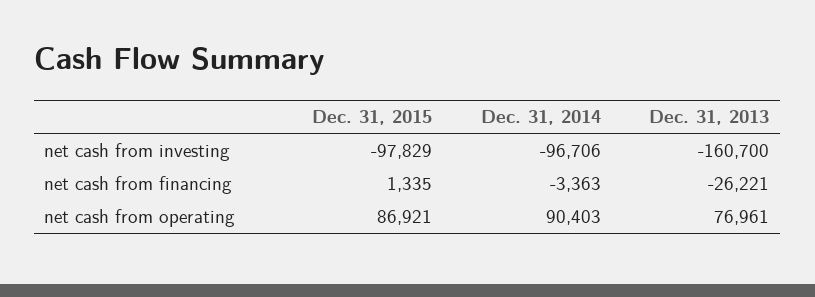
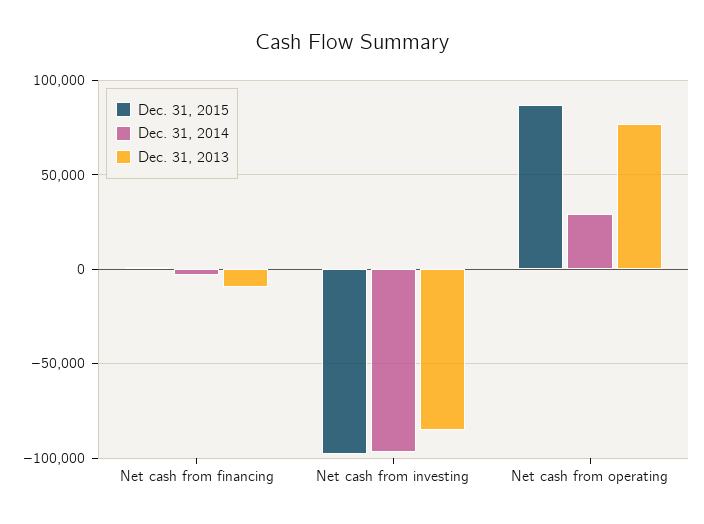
Dec. 31, 2013, net cash from investing: -160700 -> -85000
Dec. 31, 2013, net cash from financing: -26221 -> -10000
Dec. 31, 2014, net cash from operating: 90403 -> 30000

